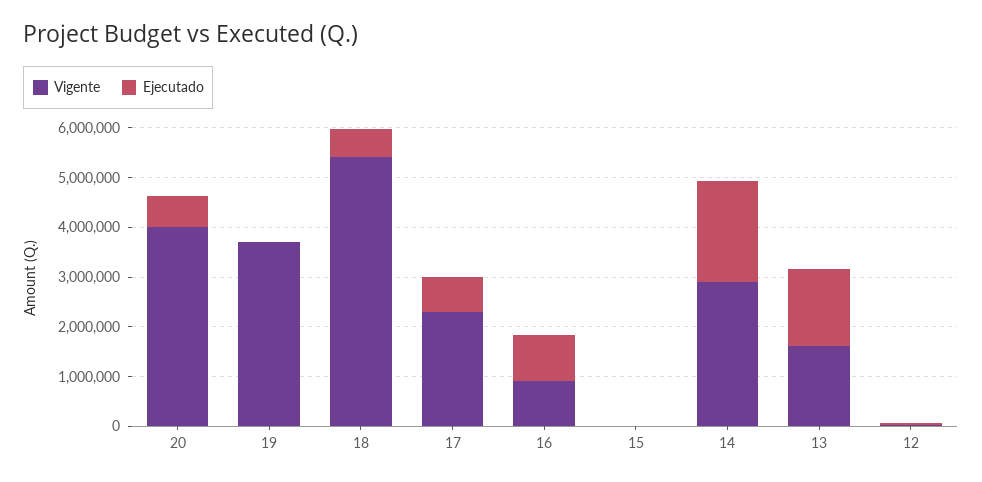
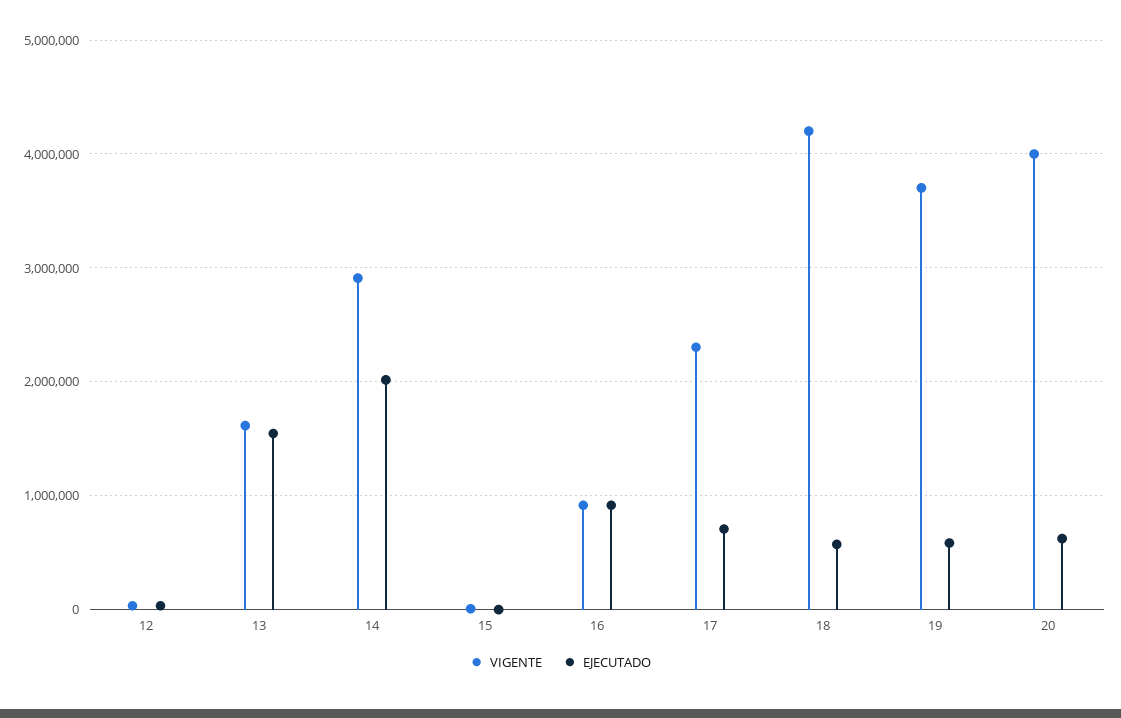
Ejecutado, 19: 0 -> 600000
Vigente, 18: 5400000 -> 4200000

